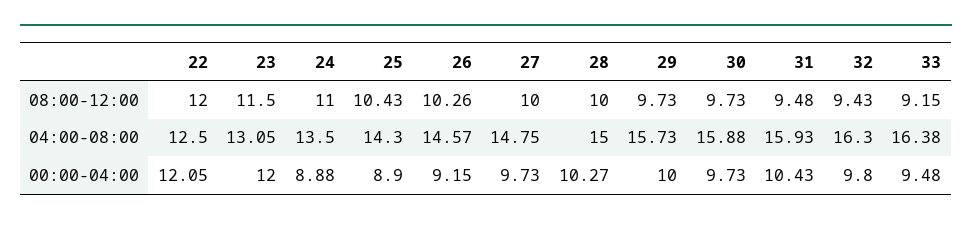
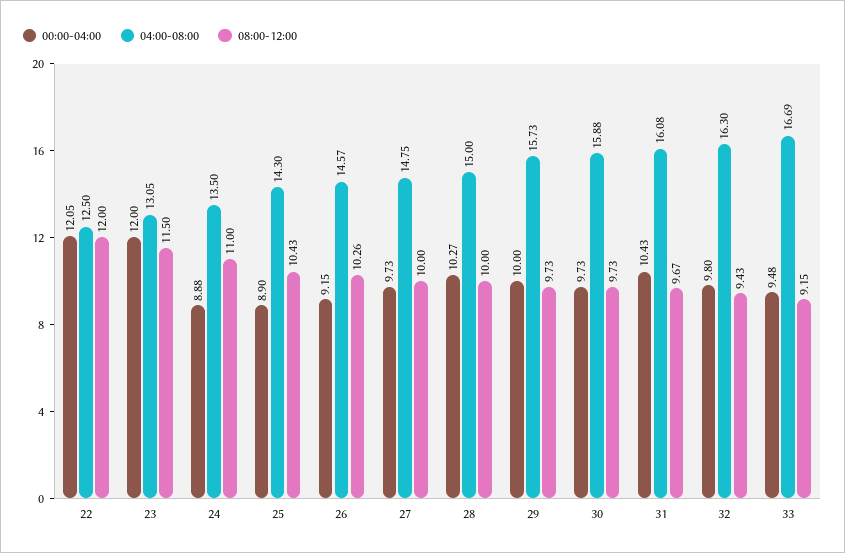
08:00-12:00, 31: 9.48 -> 9.67
04:00-08:00, 31: 15.93 -> 16.08
04:00-08:00, 33: 16.38 -> 16.69

